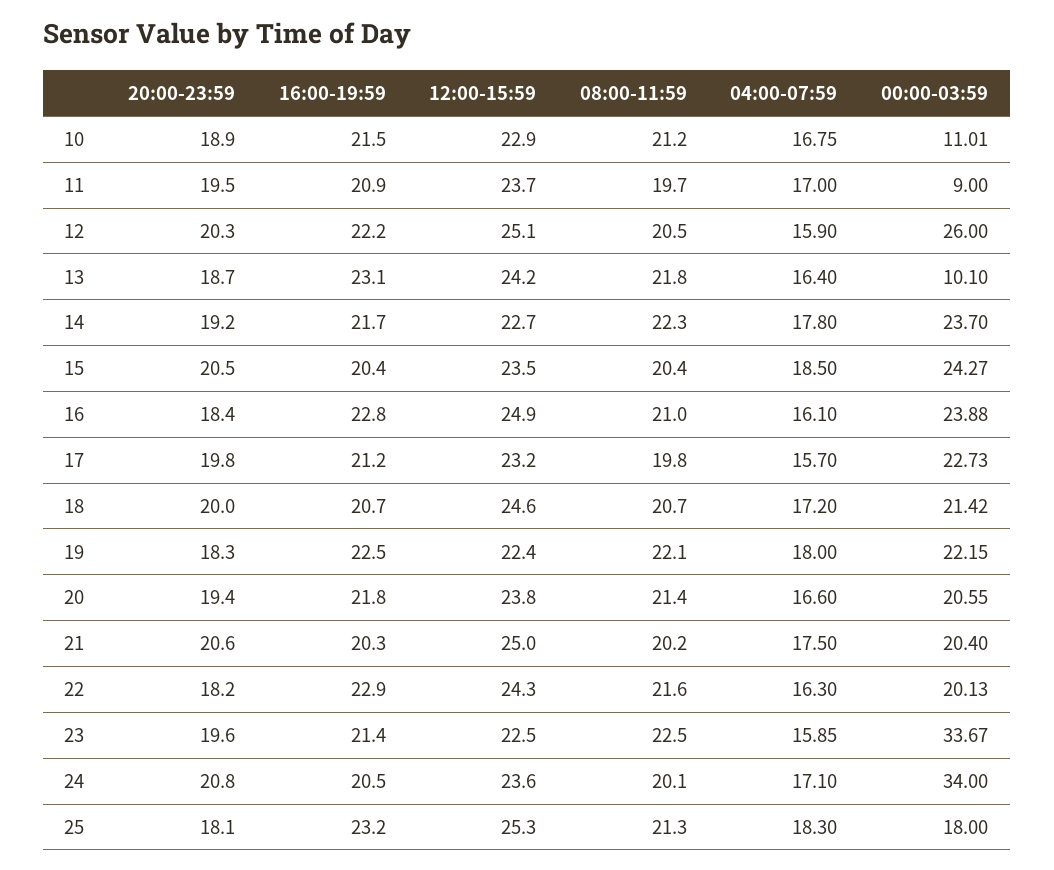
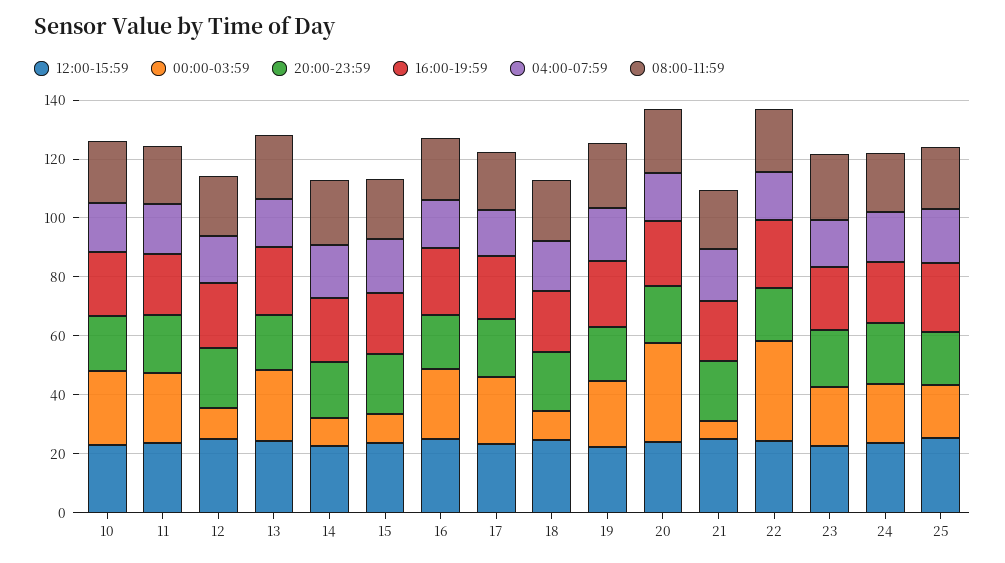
00:00-03:59, 10: 11.01 -> 25
00:00-03:59, 11: 9 -> 25
00:00-03:59, 12: 26 -> 10
00:00-03:59, 13: 10.1 -> 25
00:00-03:59, 14: 23.7 -> 10
00:00-03:59, 15: 24.27 -> 10
00:00-03:59, 18: 21.42 -> 10
00:00-03:59, 20: 20.55 -> 35
00:00-03:59, 21: 20.4 -> 5
00:00-03:59, 22: 20.13 -> 35
00:00-03:59, 23: 33.67 -> 20
00:00-03:59, 24: 34 -> 20

